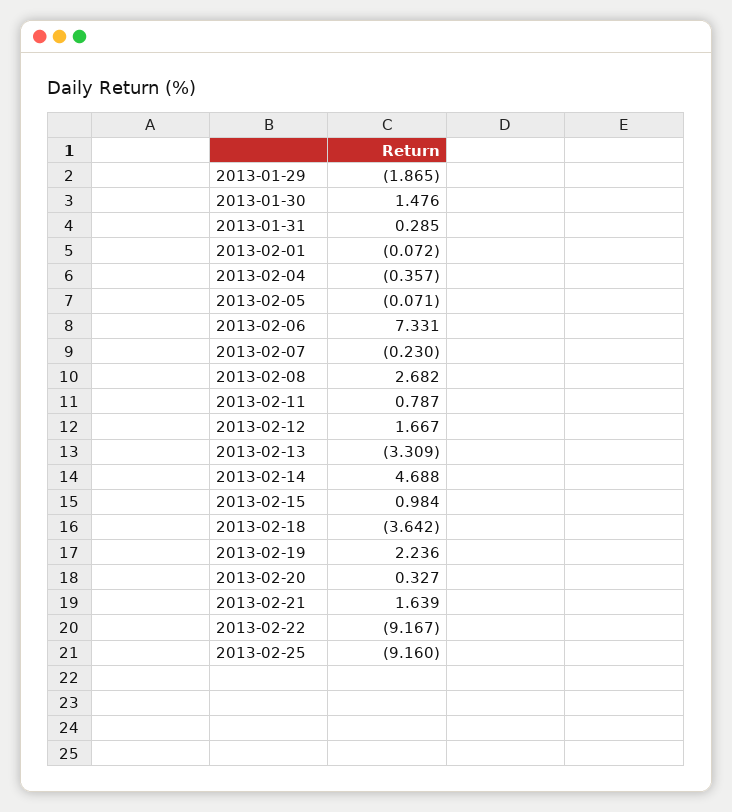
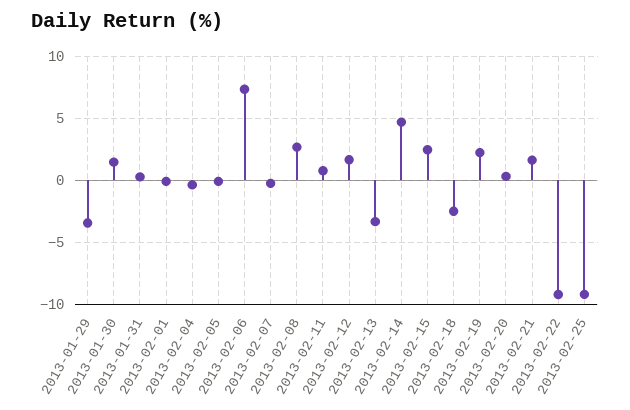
2013-01-29: -1.865 -> -3.5
2013-02-15: 0.984 -> 2.5
2013-02-18: -3.642 -> -2.5

